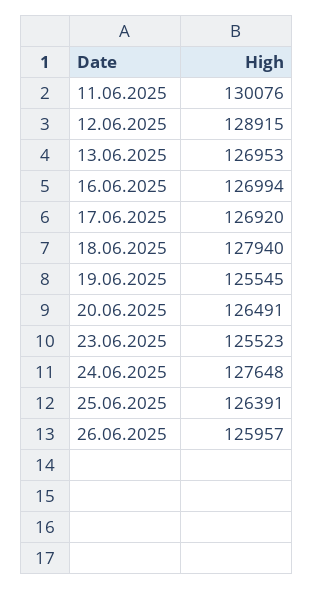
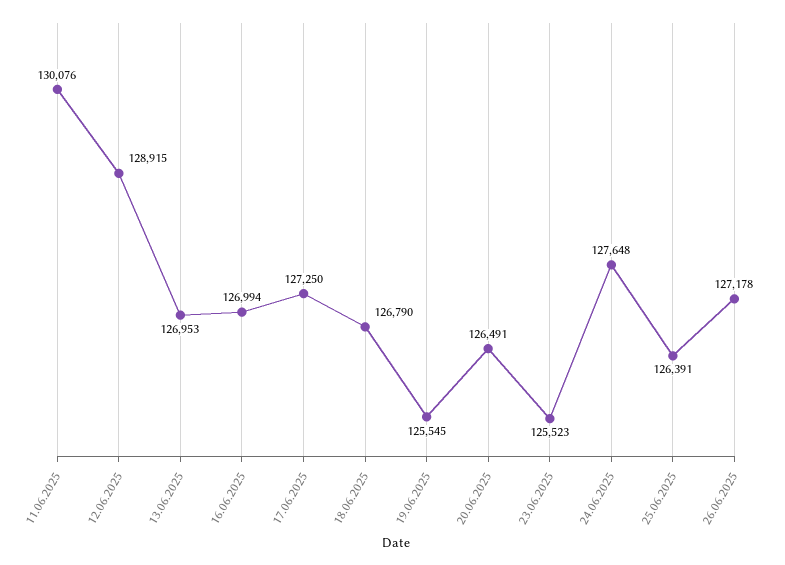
17.06.2025: 126920 -> 127250
18.06.2025: 127940 -> 126790
26.06.2025: 125957 -> 127178

